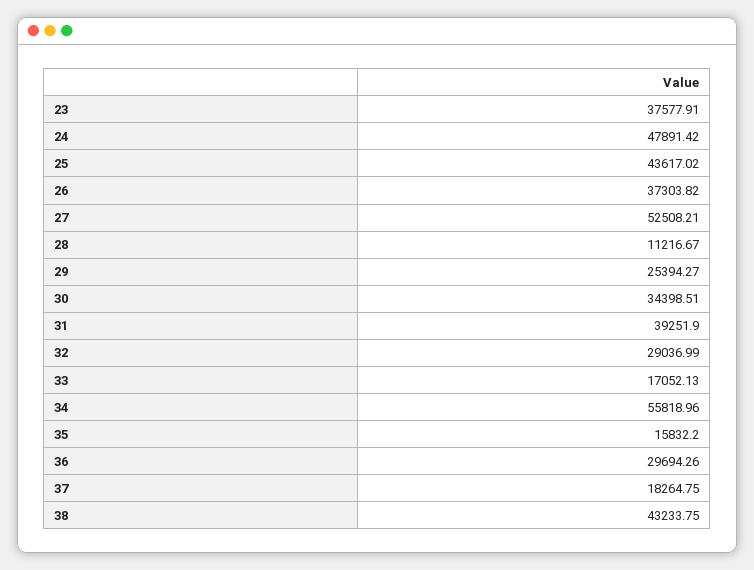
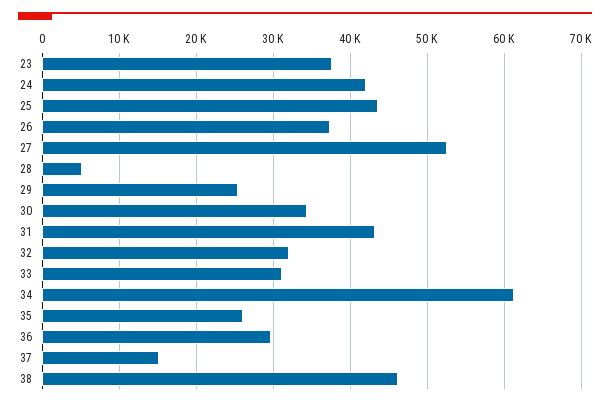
24: 47891.42 -> 42000
28: 11216.67 -> 5000
31: 39251.9 -> 43000
32: 29036.99 -> 32000
33: 17052.13 -> 31000
34: 55818.96 -> 61000
35: 15832.2 -> 26000
37: 18264.75 -> 15000
38: 43233.75 -> 46000

